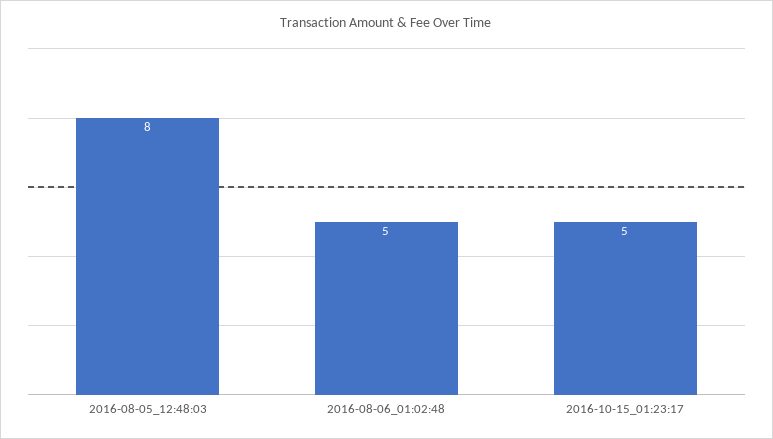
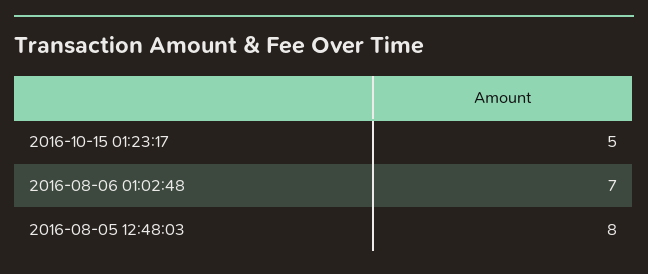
2016-08-06_01:02:48: 5 -> 7

